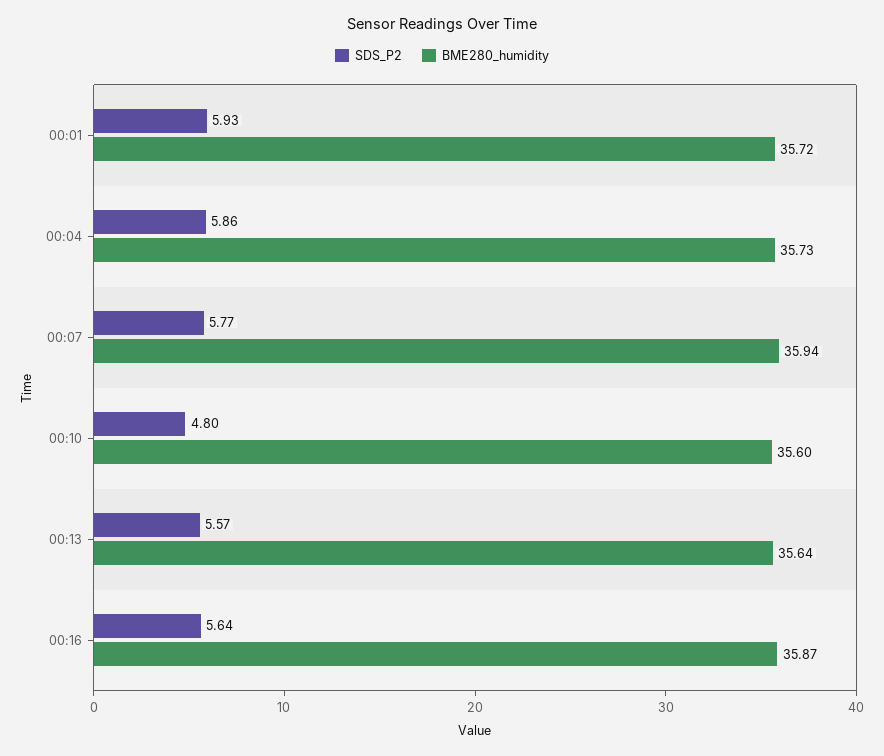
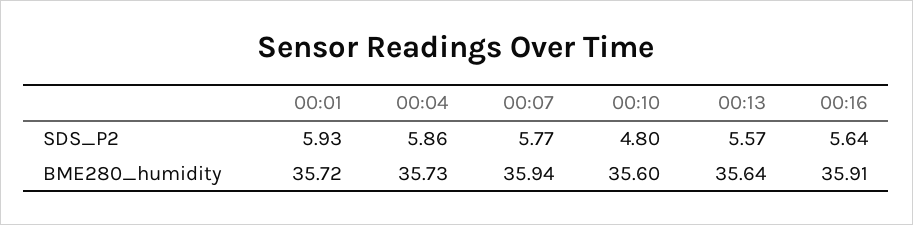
BME280_humidity, 00:16: 35.87 -> 35.91

